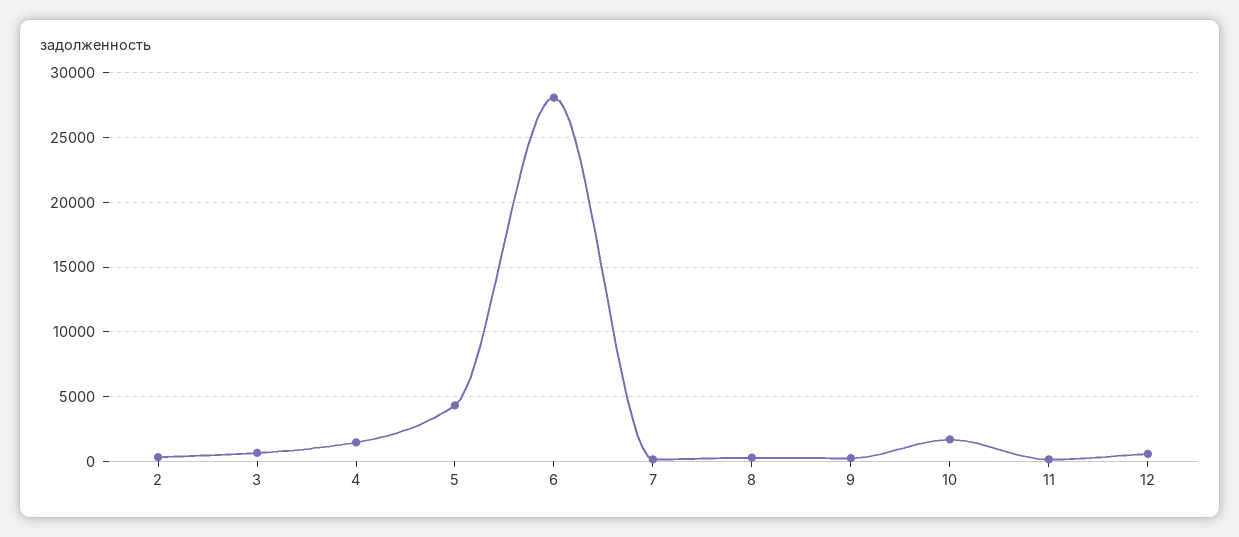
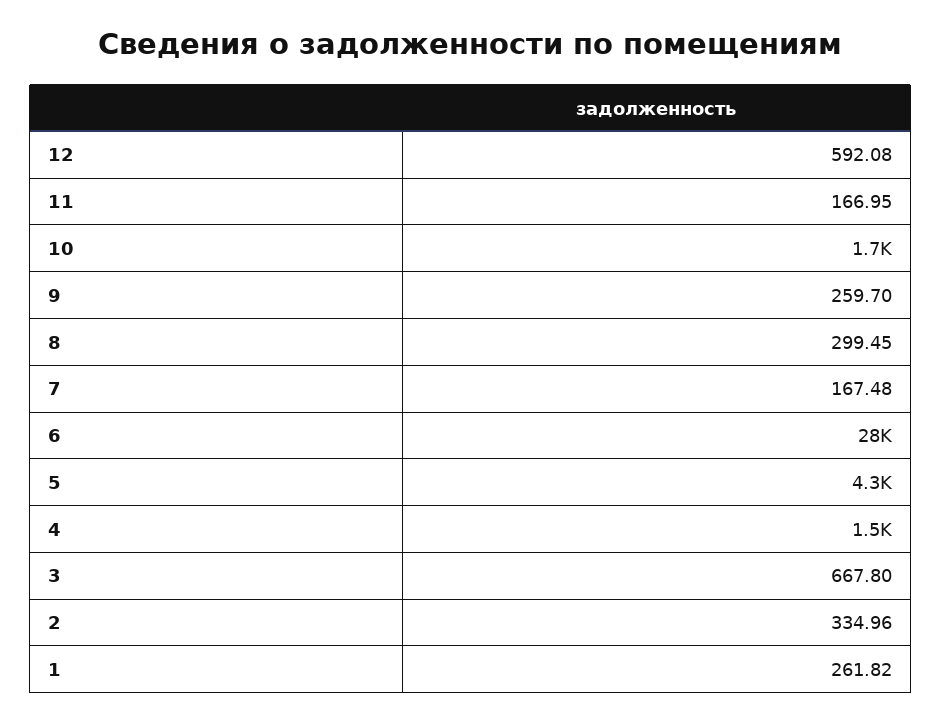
1: none -> 261.82

